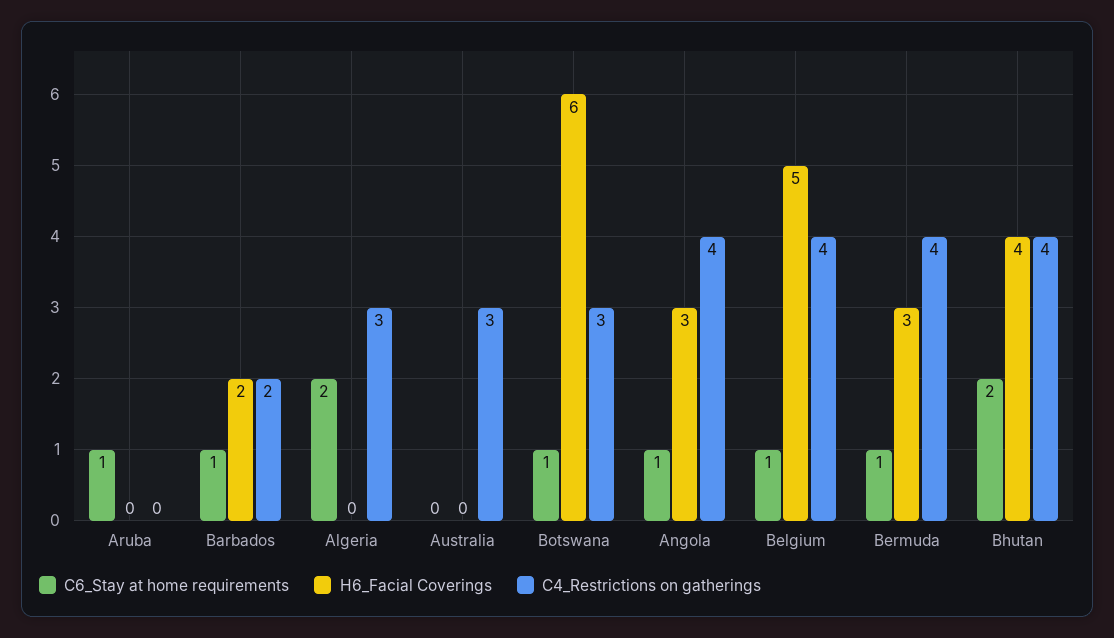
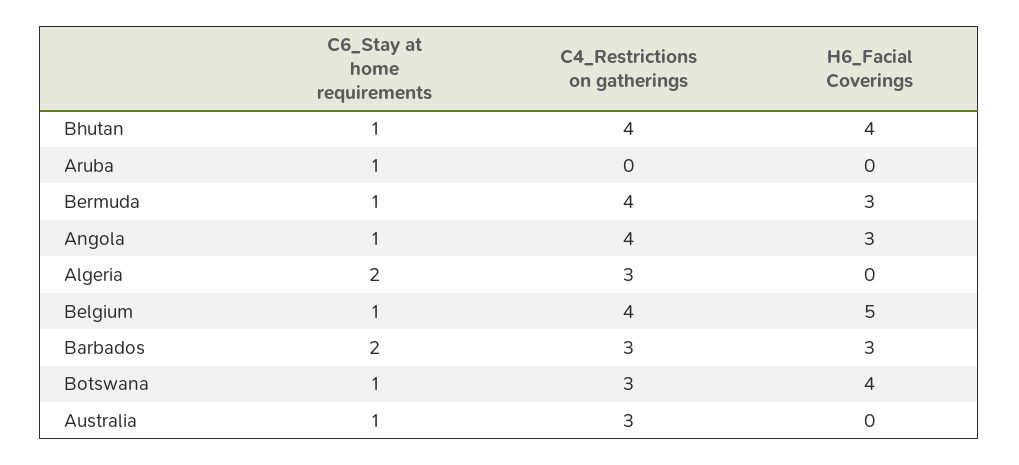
C6_Stay at home requirements, Barbados: 1 -> 2
H6_Facial Coverings, Barbados: 2 -> 3
C4_Restrictions on gatherings, Barbados: 2 -> 3
C6_Stay at home requirements, Australia: 0 -> 1
H6_Facial Coverings, Botswana: 6 -> 4
C6_Stay at home requirements, Bhutan: 2 -> 1

